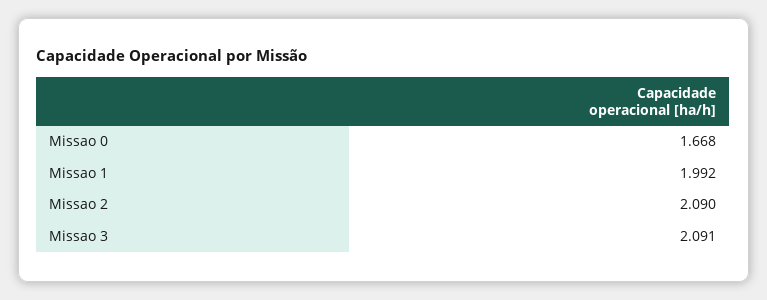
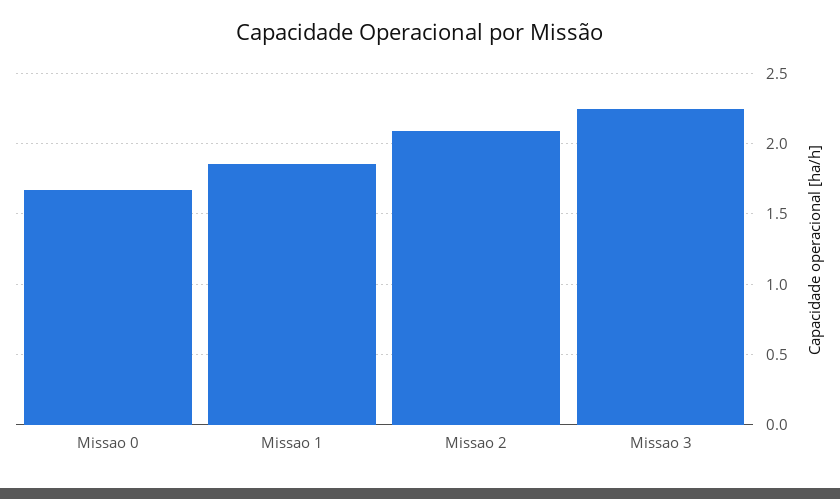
Missao 1: 1.992 -> 1.85
Missao 3: 2.091 -> 2.25

